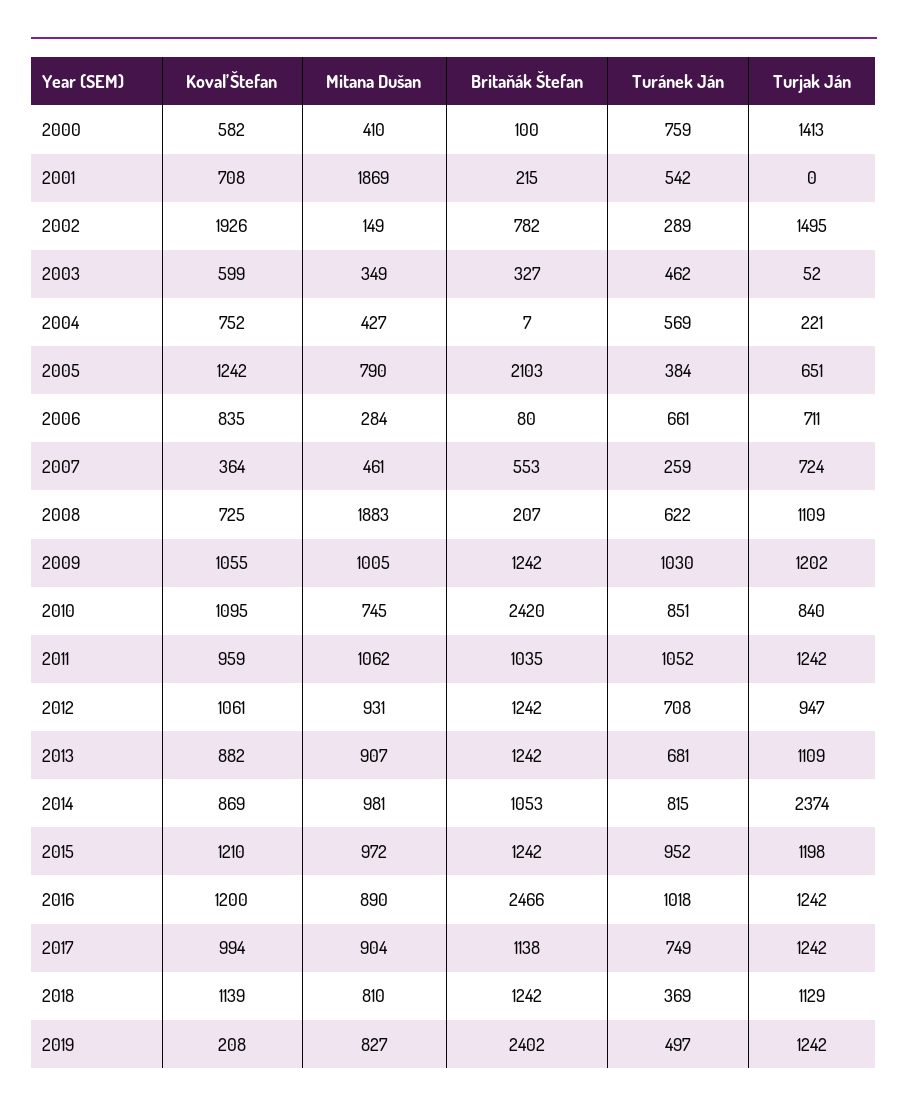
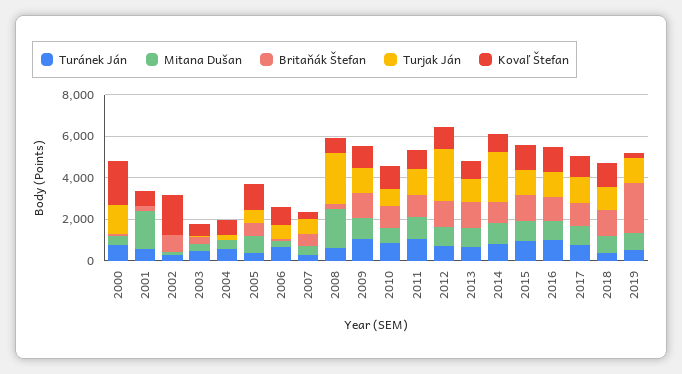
Kovaľ Štefan, 2000: 582 -> 2000
Turjak Ján, 2002: 1495 -> 0
Britaňák Štefan, 2005: 2103 -> 500
Turjak Ján, 2008: 1109 -> 2500
Britaňák Štefan, 2010: 2420 -> 1000
Turjak Ján, 2012: 947 -> 2500
Britaňák Štefan, 2016: 2466 -> 1000

